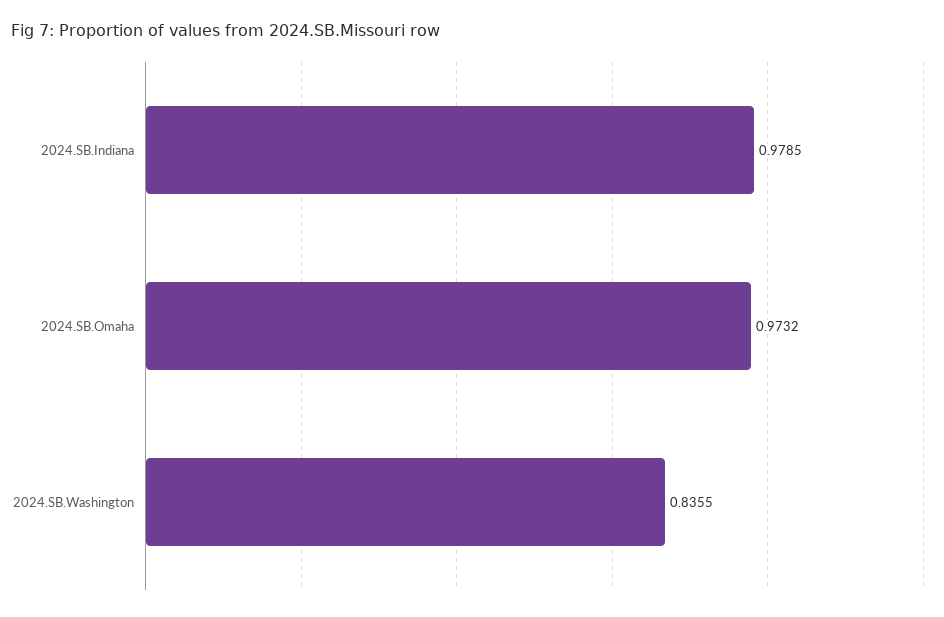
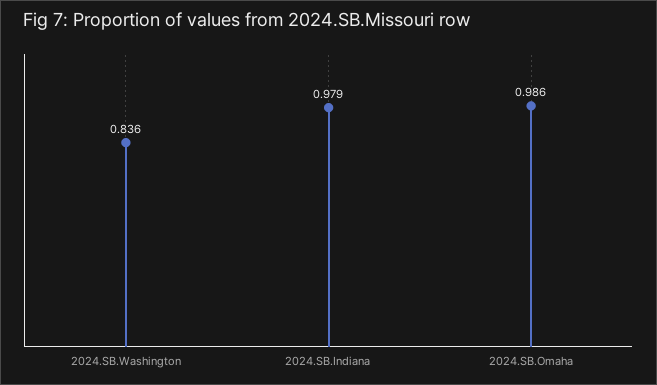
2024.SB.Omaha: 0.9732 -> 0.986

